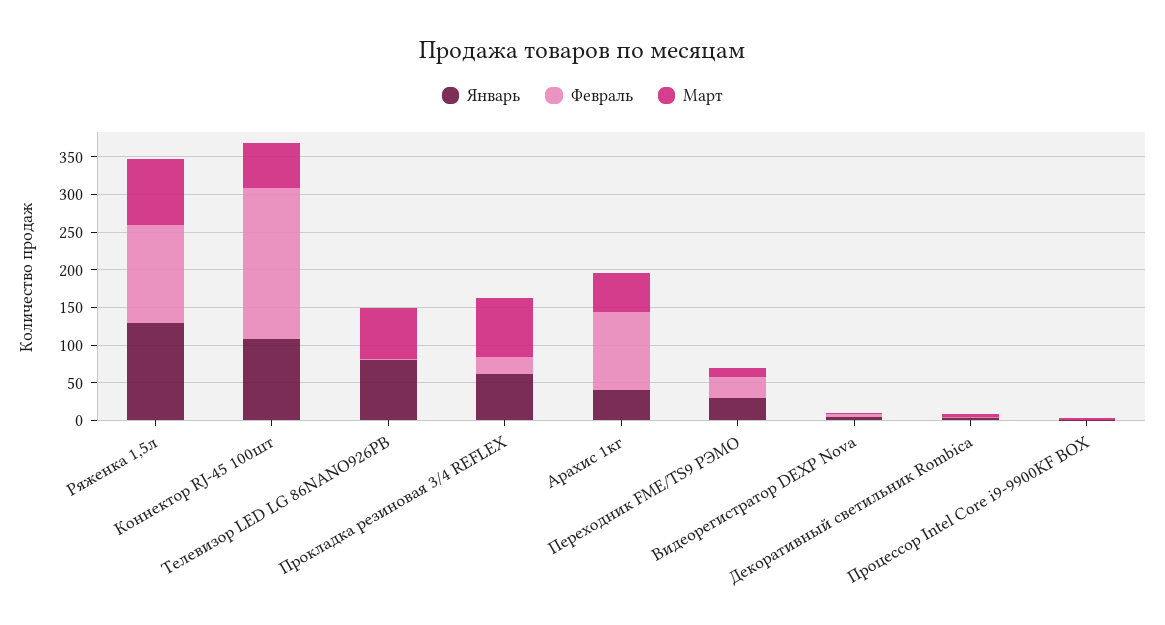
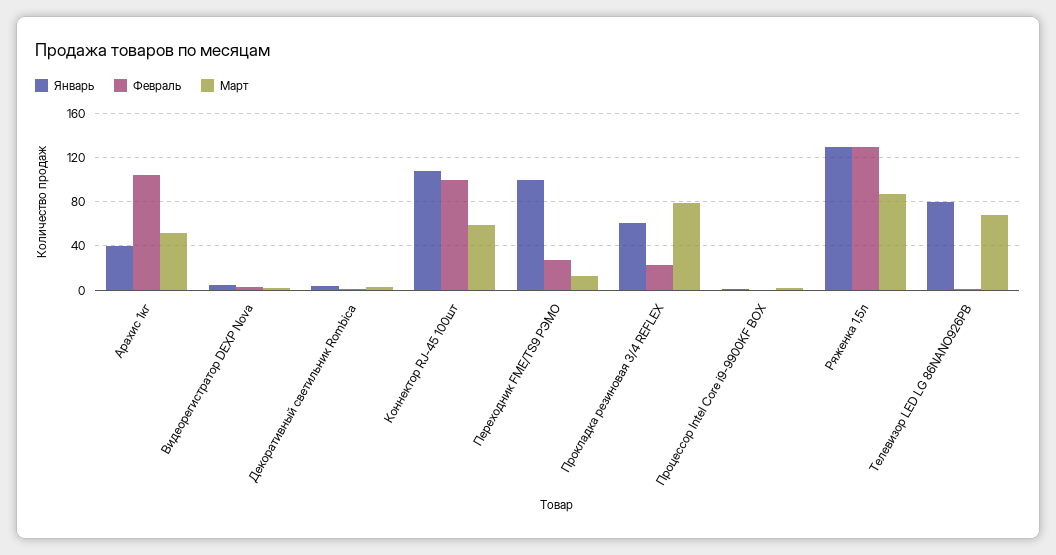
Февраль, Коннектор RJ-45 100шт: 200 -> 100
Январь, Переходник FME/TS9 РЭМО: 25 -> 100

